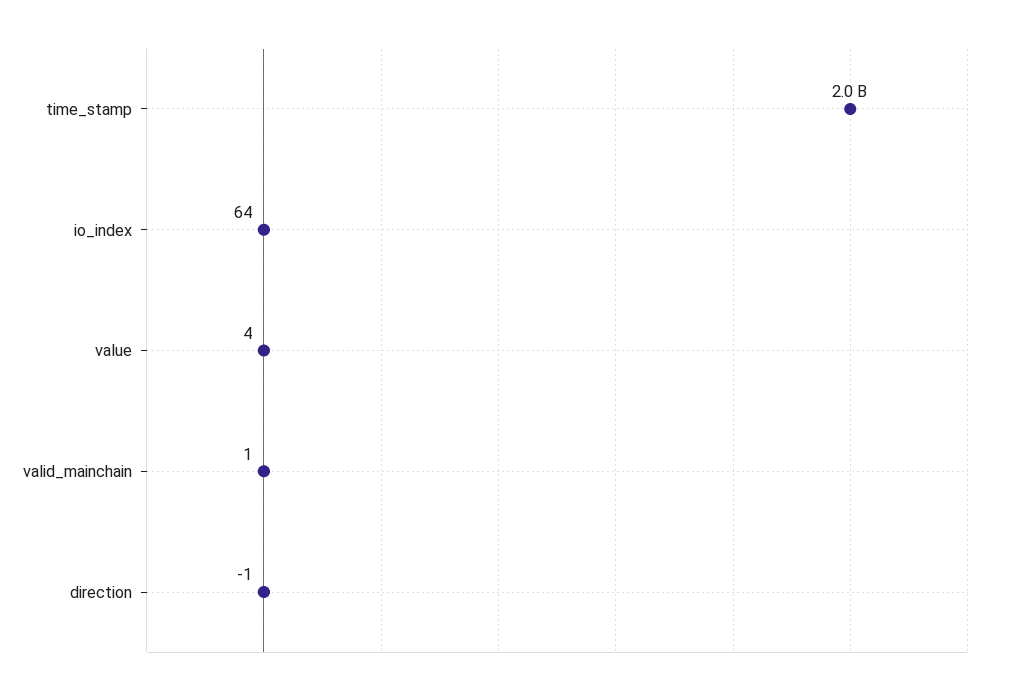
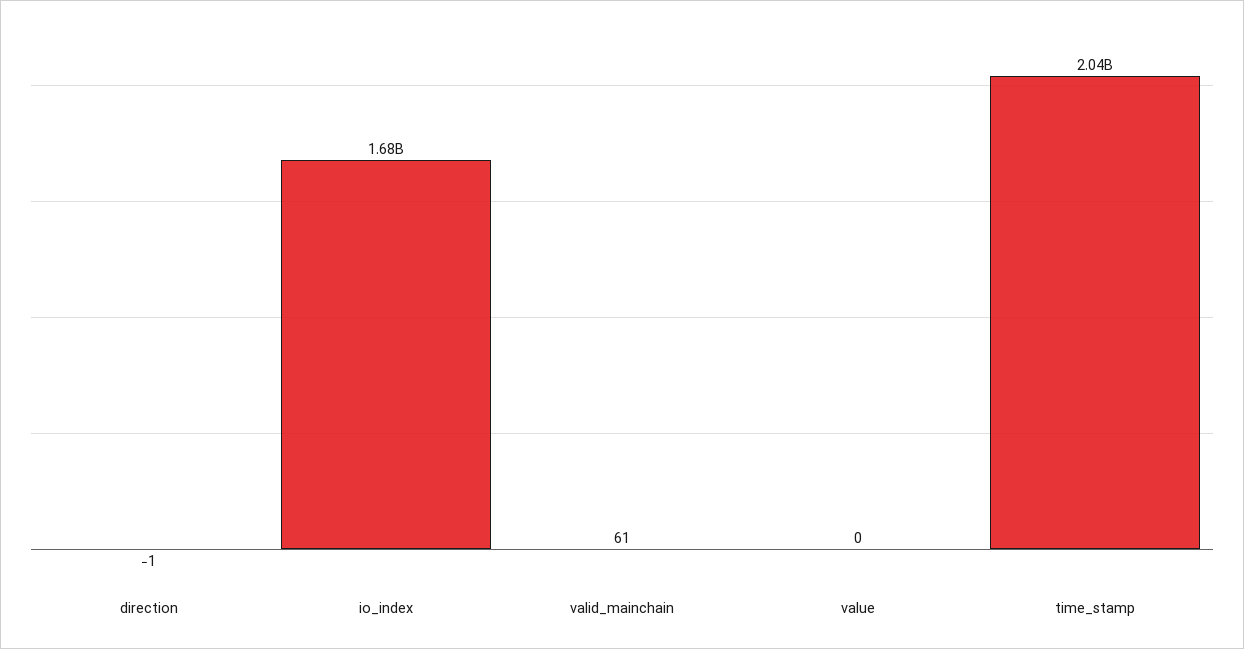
io_index: 64 -> 1680000000
value: 4 -> 0
valid_mainchain: 1 -> 61

